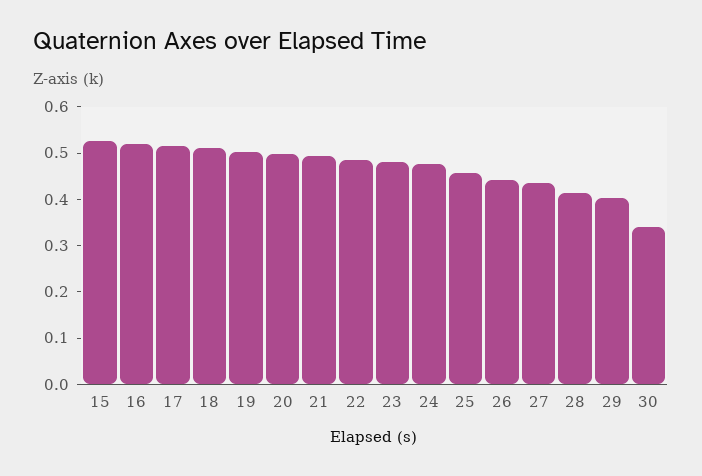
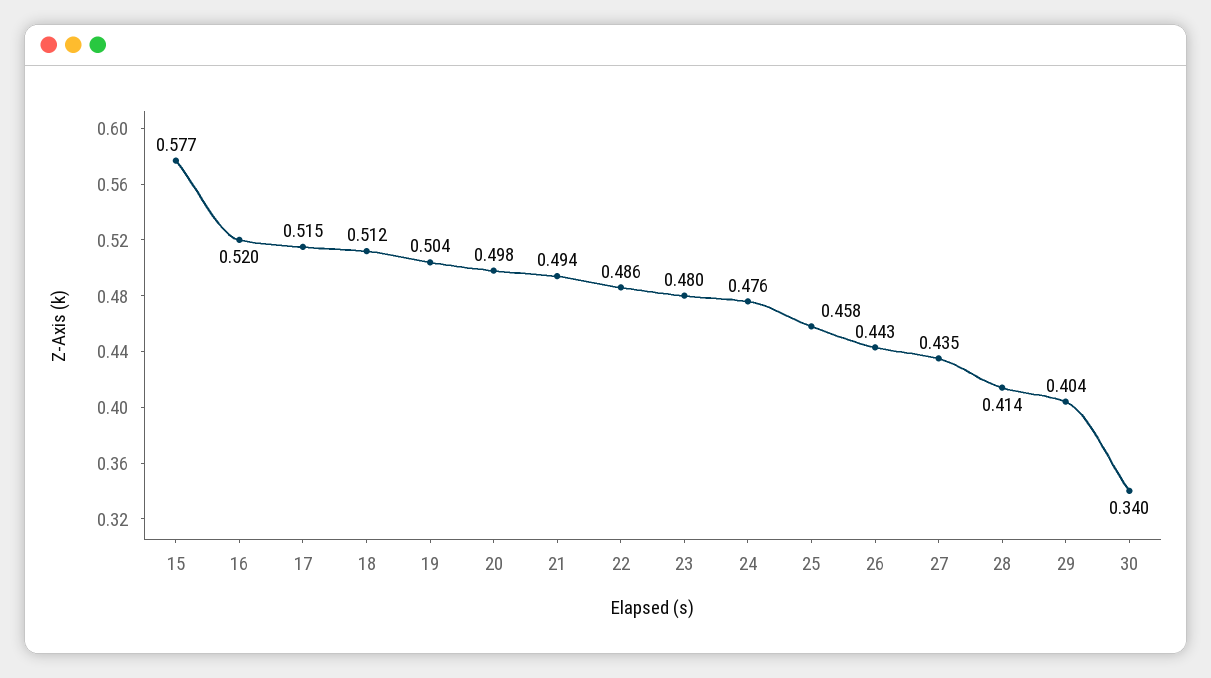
15: 0.52 -> 0.577

